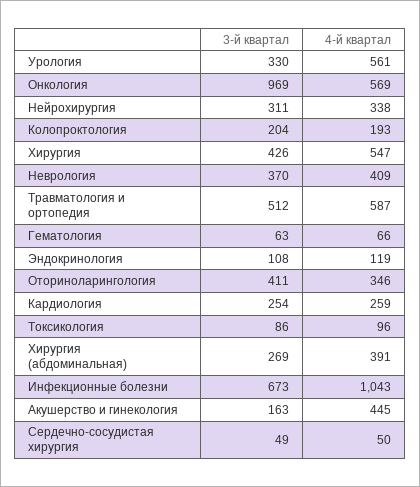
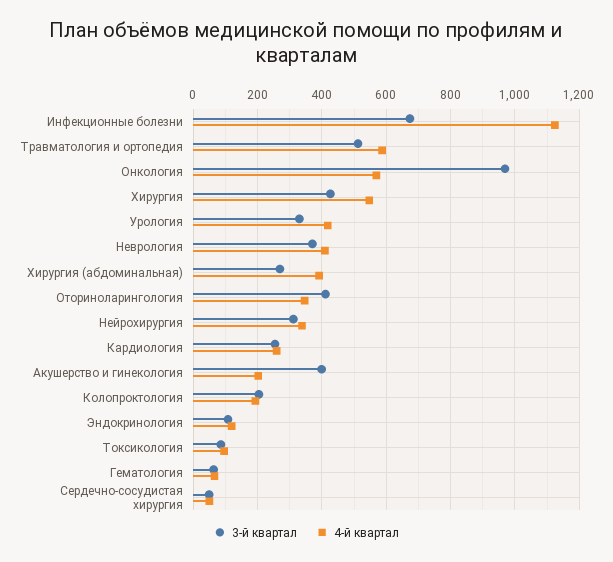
4-й квартал, Урология: 561 -> 420
4-й квартал, Инфекционные болезни: 1043 -> 1120
3-й квартал, Акушерство и гинекология: 163 -> 400
4-й квартал, Акушерство и гинекология: 445 -> 200

